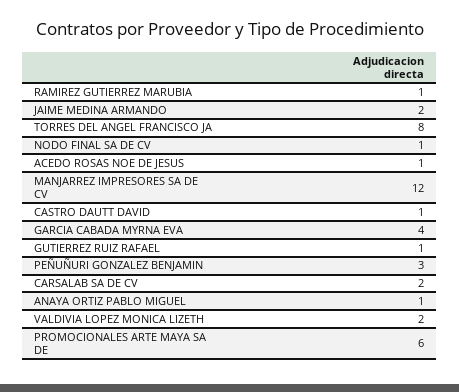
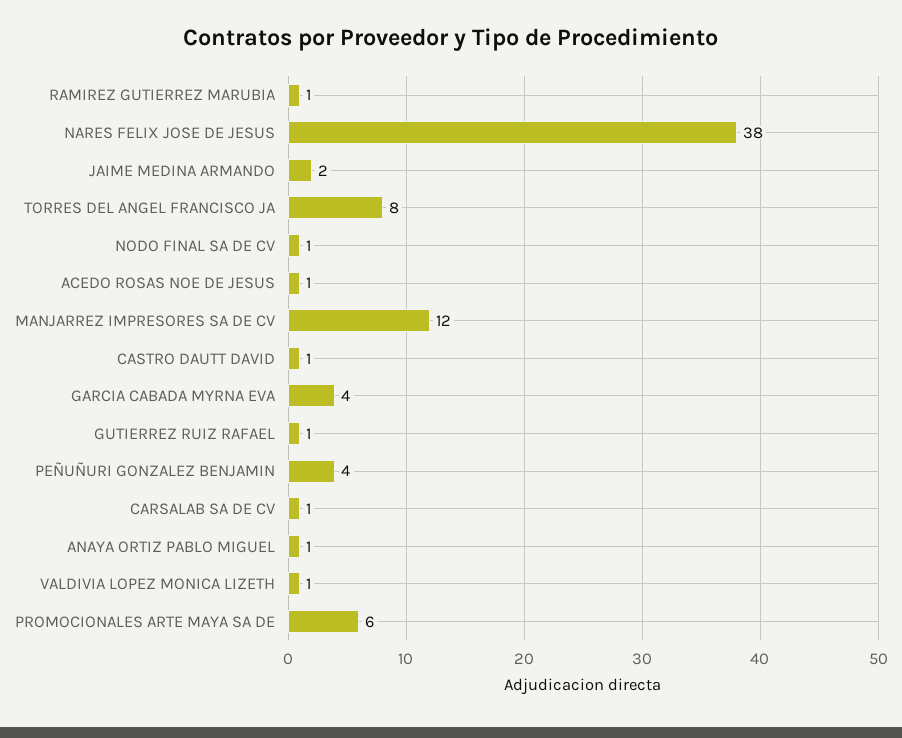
PEÑUÑURI GONZALEZ BENJAMIN: 3 -> 4
CARSALAB SA DE CV: 2 -> 1
VALDIVIA LOPEZ MONICA LIZETH: 2 -> 1
NARES FELIX JOSE DE JESUS: none -> 38

